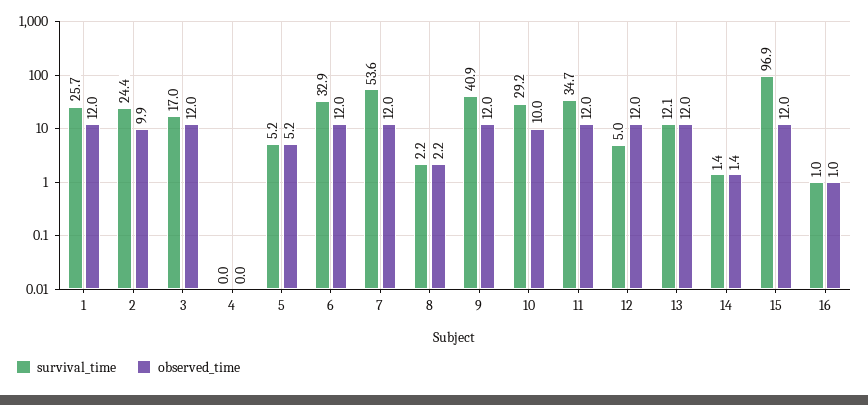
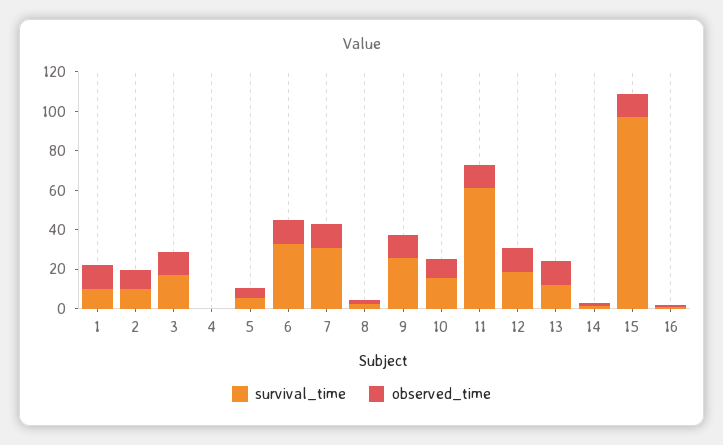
survival_time, 1: 25.7 -> 10
survival_time, 2: 24.4 -> 10
survival_time, 7: 53.6 -> 30
survival_time, 9: 40.9 -> 25
survival_time, 10: 29.2 -> 15
survival_time, 11: 34.7 -> 60
survival_time, 12: 5 -> 20

